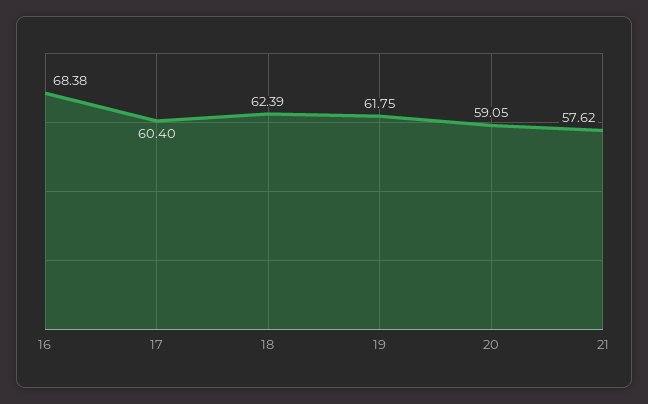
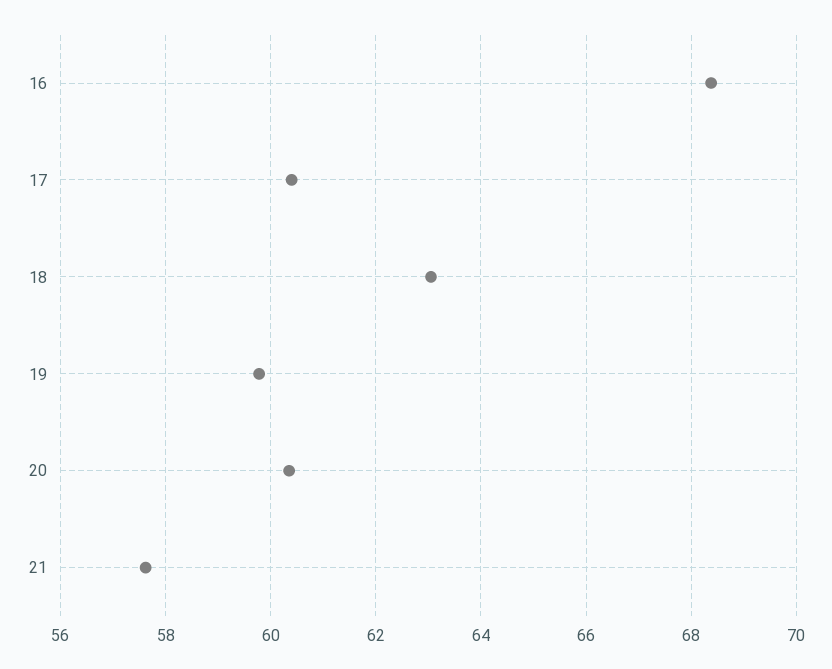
18: 62.39 -> 63
19: 61.75 -> 59.8
20: 59.05 -> 60.4

